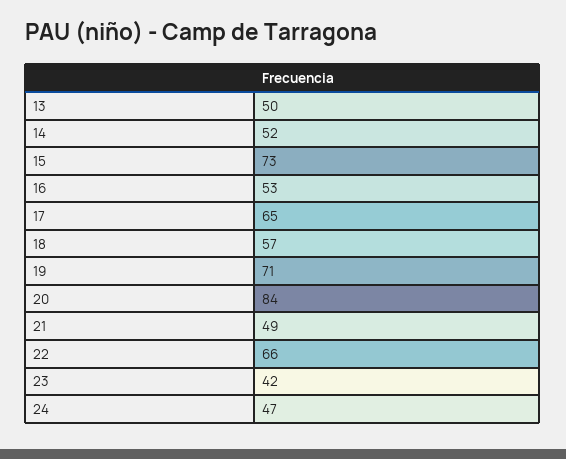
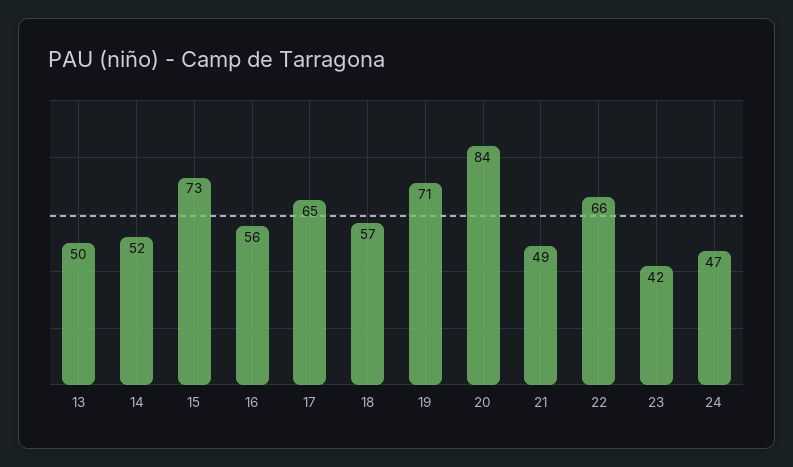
16: 53 -> 56

